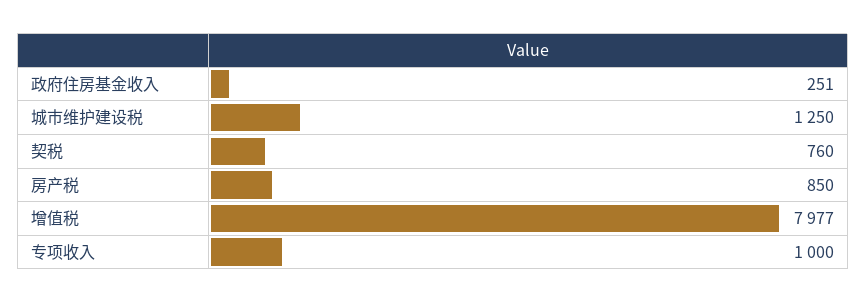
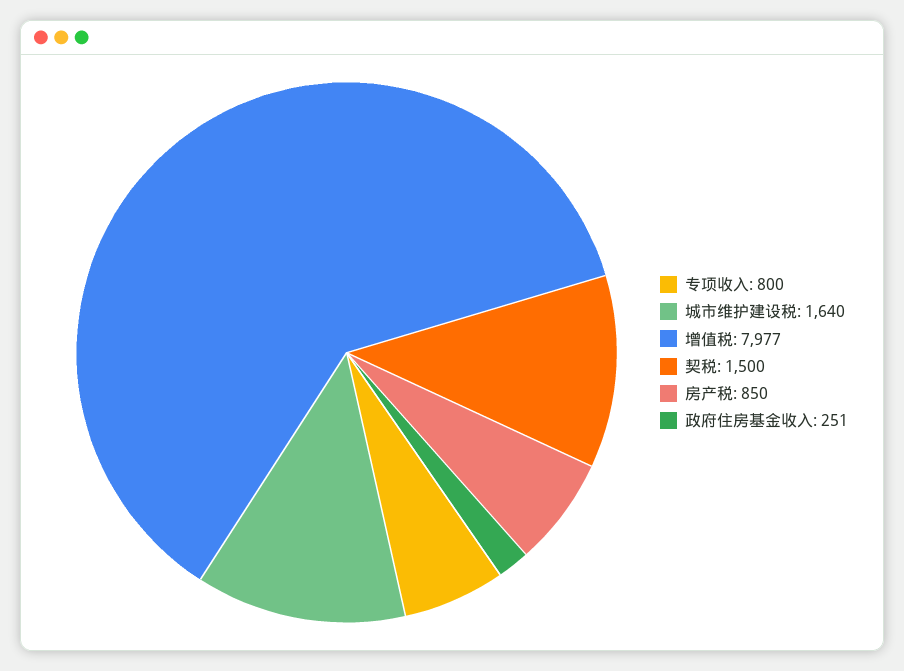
城市维护建设税: 1250 -> 1640
契税: 760 -> 1500
专项收入: 1000 -> 800

